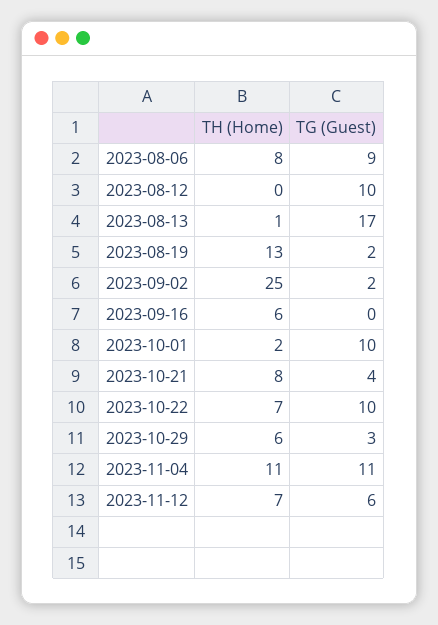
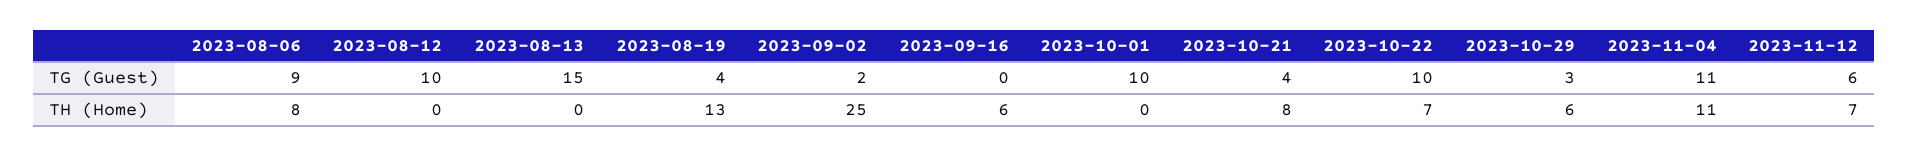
TH (Home), 2023-08-13: 1 -> 0
TG (Guest), 2023-08-13: 17 -> 15
TG (Guest), 2023-08-19: 2 -> 4
TH (Home), 2023-10-01: 2 -> 0

